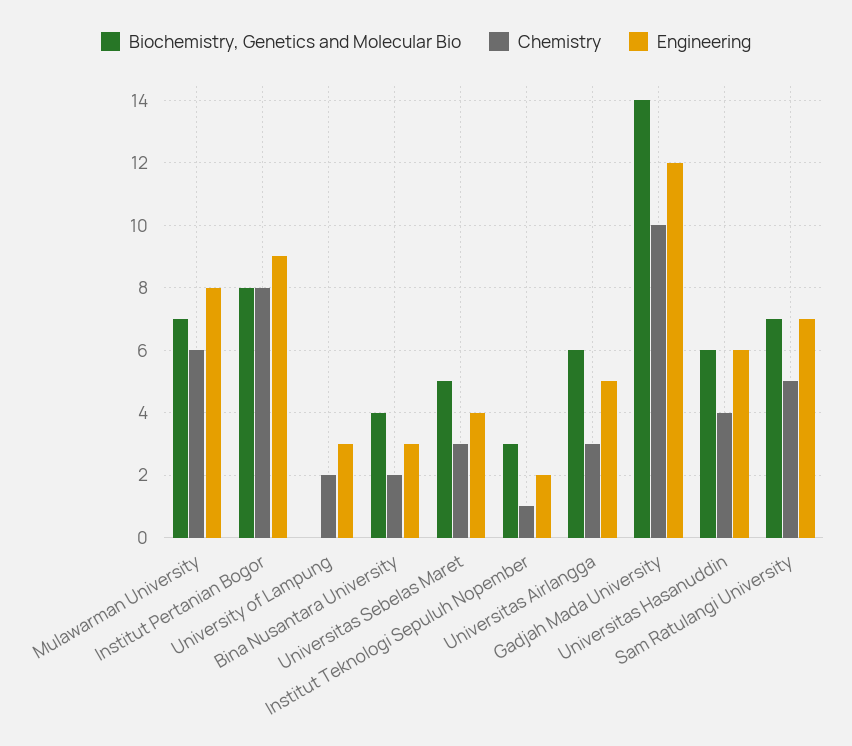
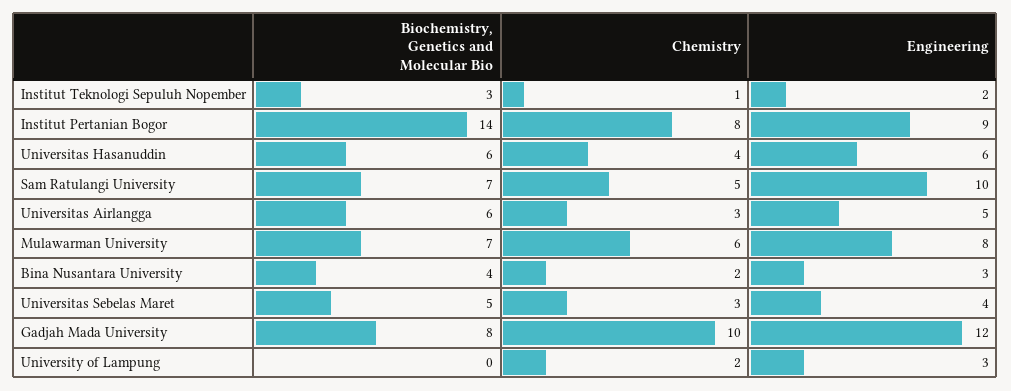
Biochemistry, Genetics and Molecular Bio, Institut Pertanian Bogor: 8 -> 14
Biochemistry, Genetics and Molecular Bio, Gadjah Mada University: 14 -> 8
Engineering, Sam Ratulangi University: 7 -> 10

